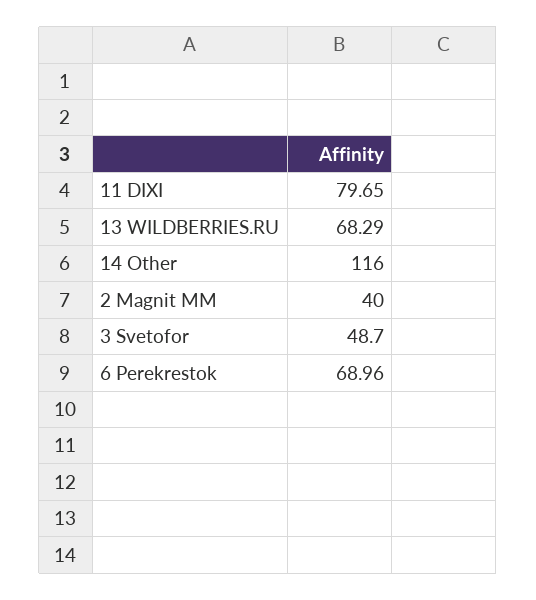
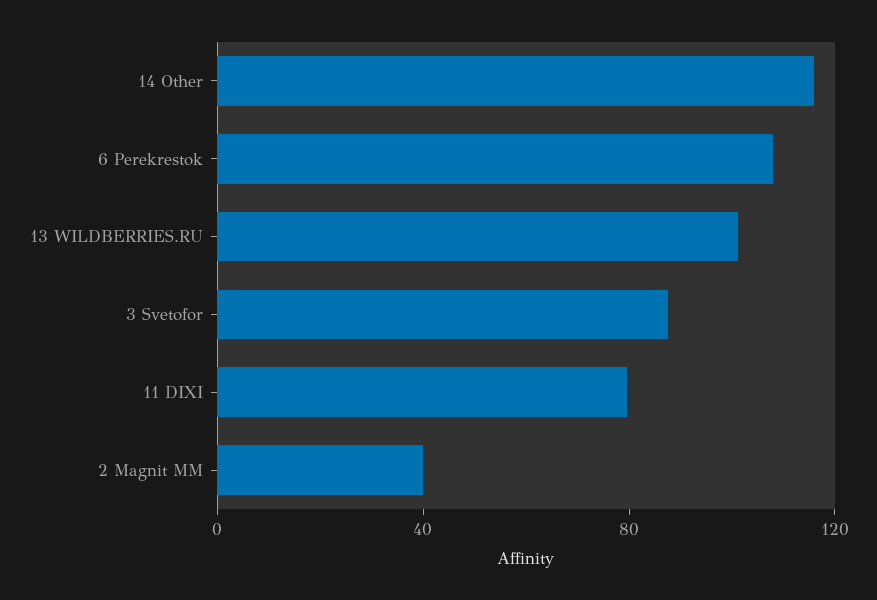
13 WILDBERRIES.RU: 68.29 -> 100
3 Svetofor: 48.7 -> 90
6 Perekrestok: 68.96 -> 110

